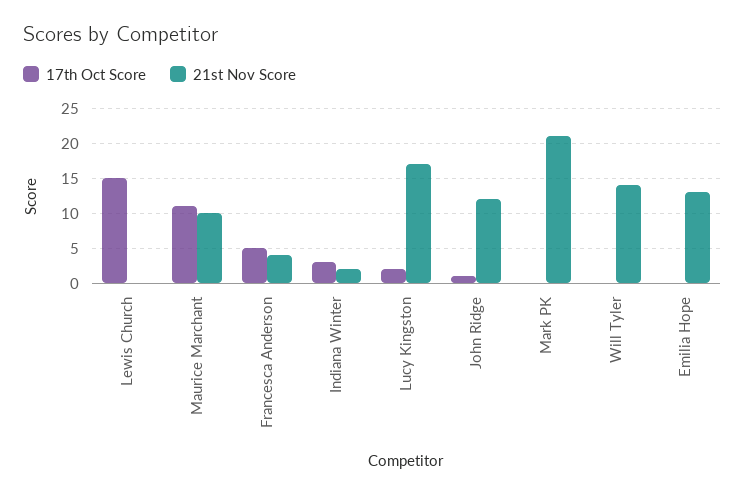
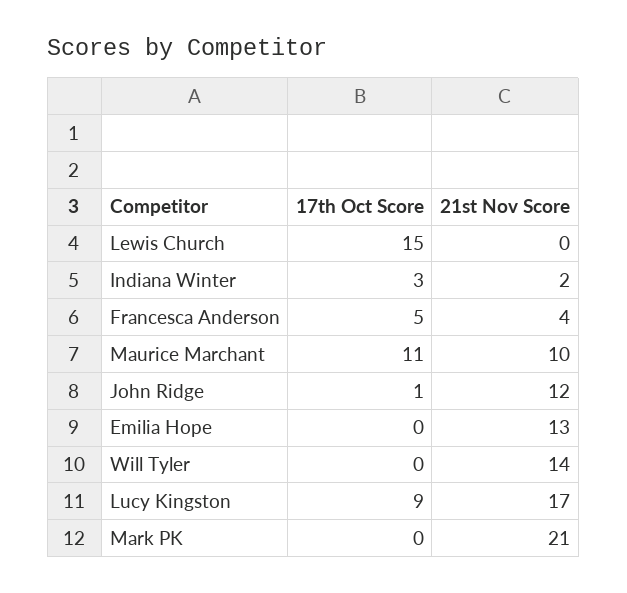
17th Oct Score, Lucy Kingston: 2 -> 9

